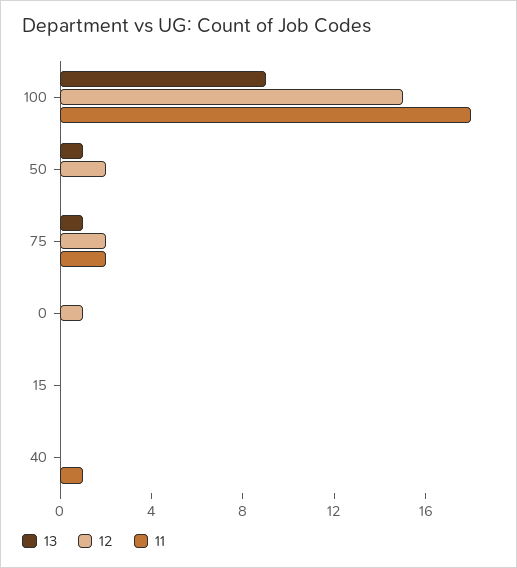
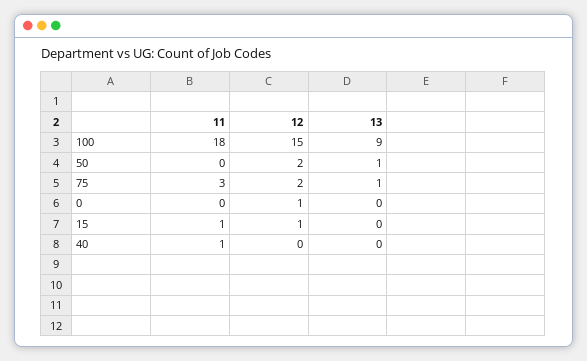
11, 75: 2 -> 3
12, 15: 0 -> 1
11, 15: 0 -> 1

